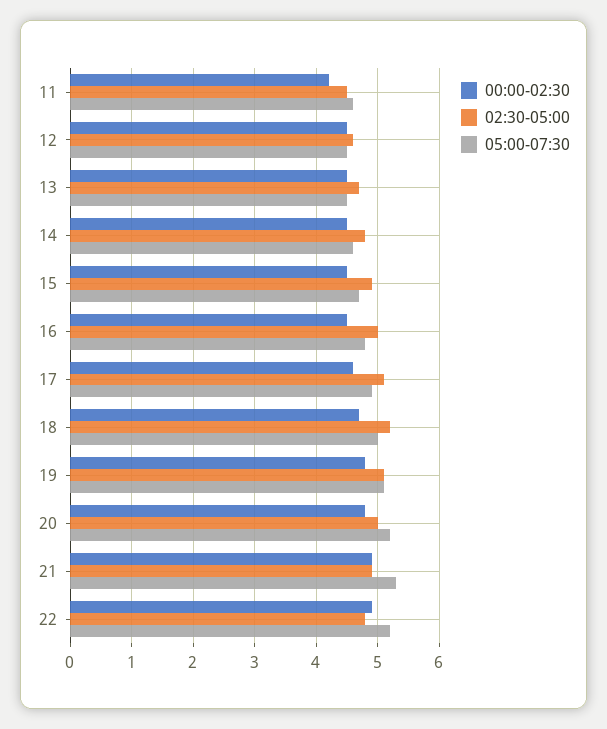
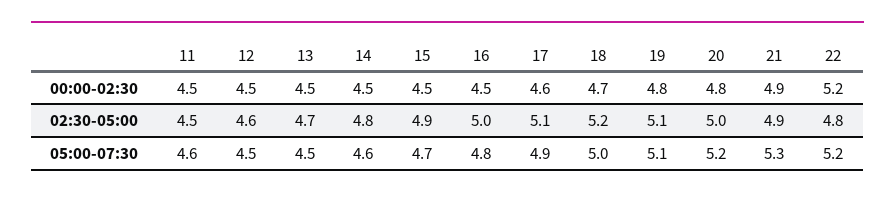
00:00-02:30, 11: 4.2 -> 4.5
00:00-02:30, 22: 4.9 -> 5.2

